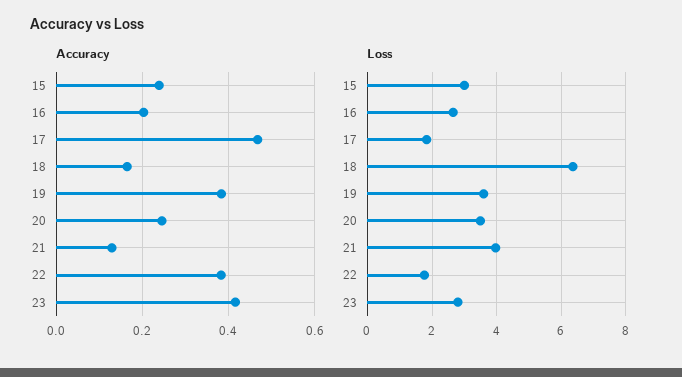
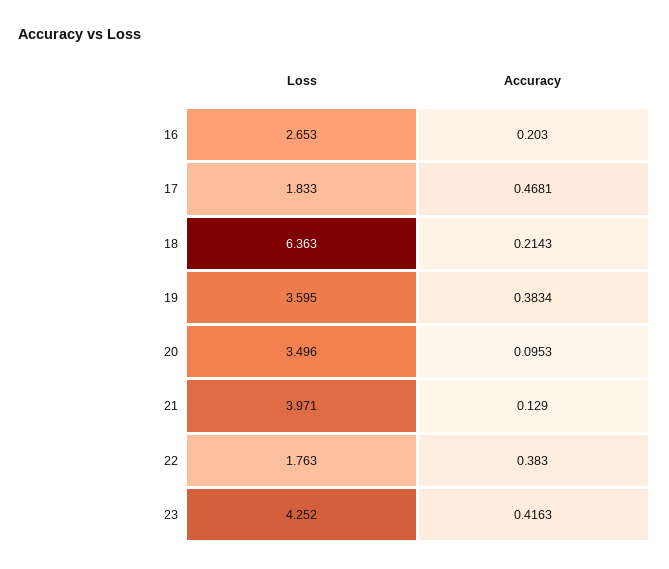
Accuracy, 15: 0.24 -> none
Accuracy, 18: 0.16 -> 0.2143
Accuracy, 20: 0.24 -> 0.0953
Loss, 15: 3 -> none
Loss, 23: 2.8 -> 4.252

